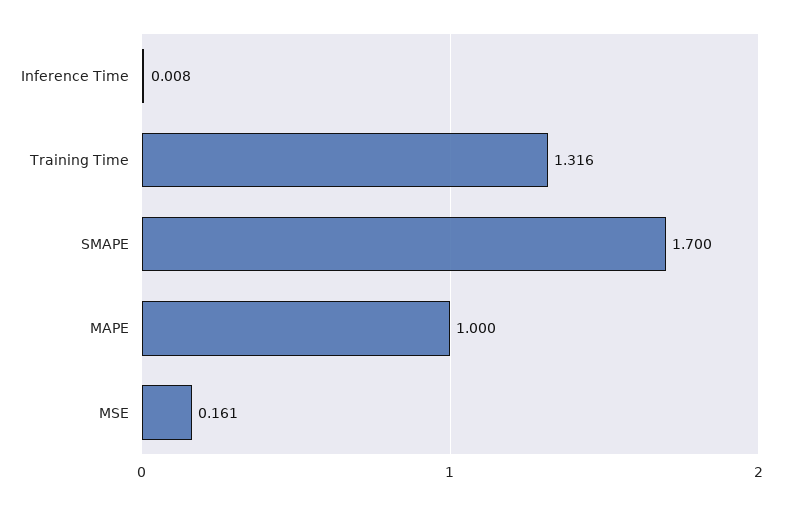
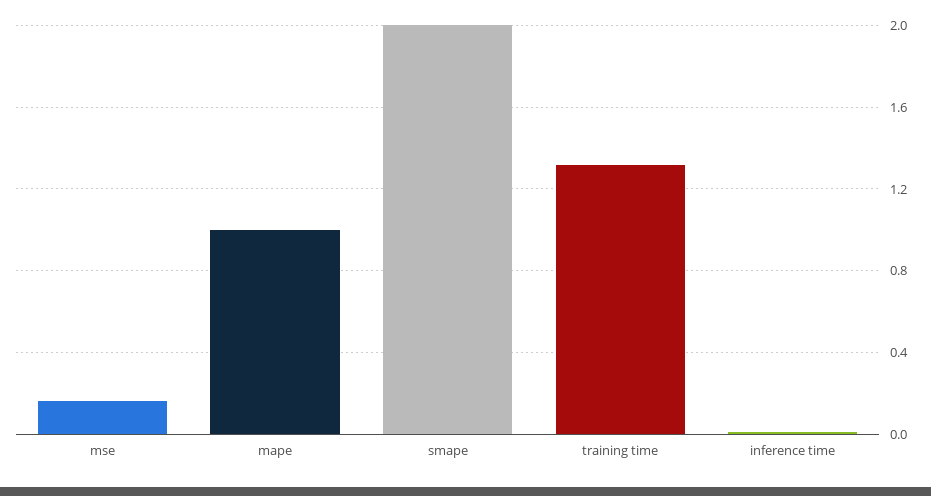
SMAPE: 1.7 -> 2

